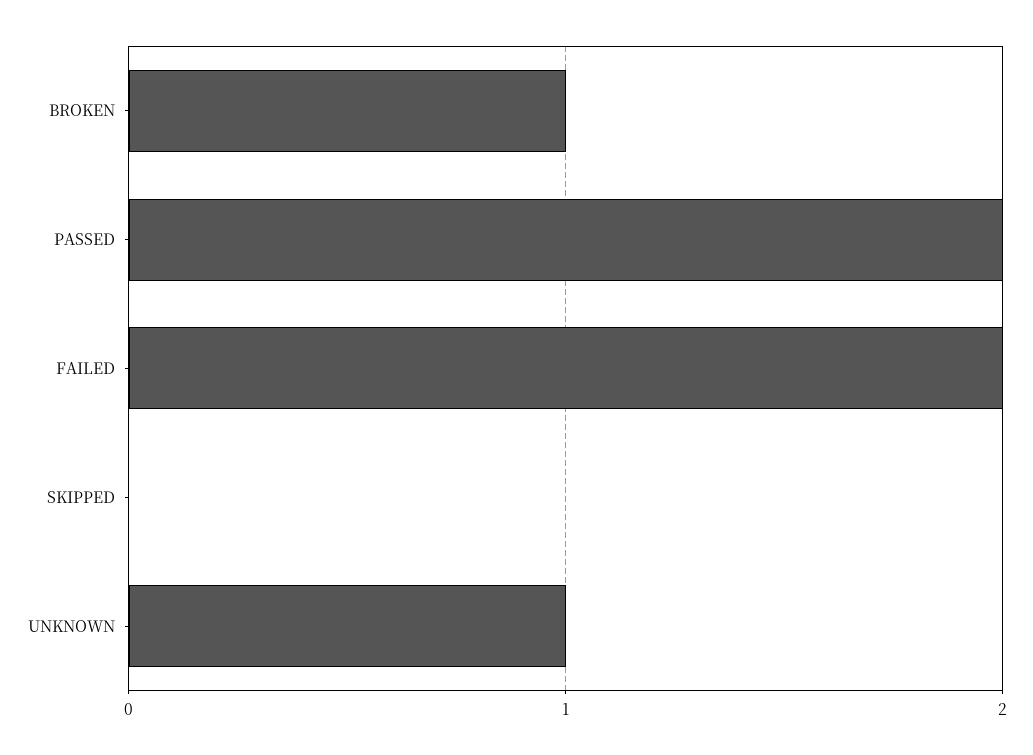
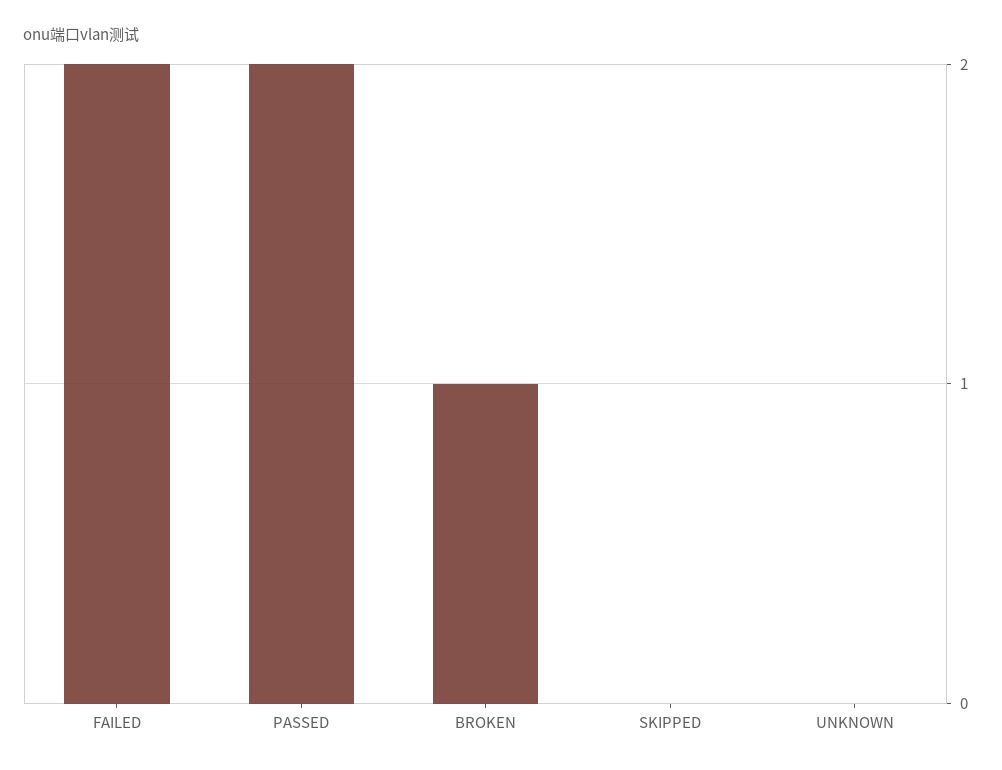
UNKNOWN: 1 -> 0

